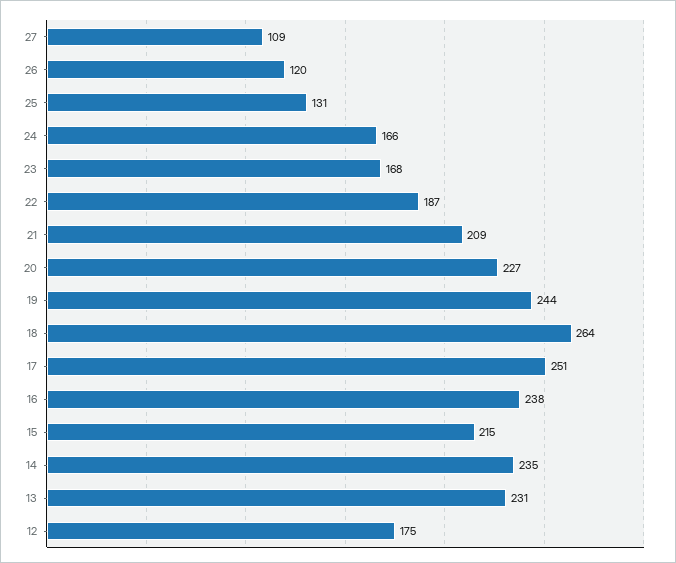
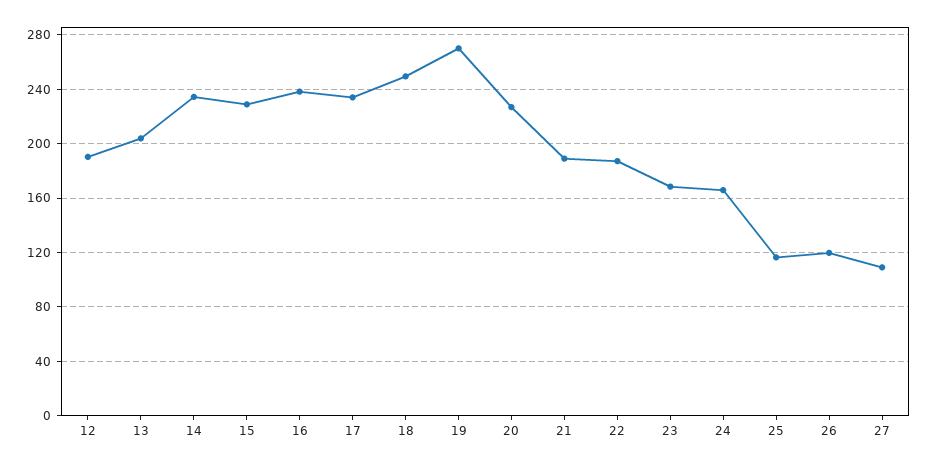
25: 131 -> 115
21: 209 -> 190
19: 244 -> 270
18: 264 -> 250
17: 251 -> 235
15: 215 -> 230
13: 231 -> 205
12: 175 -> 190

